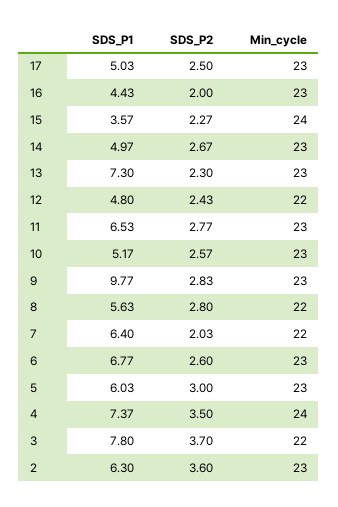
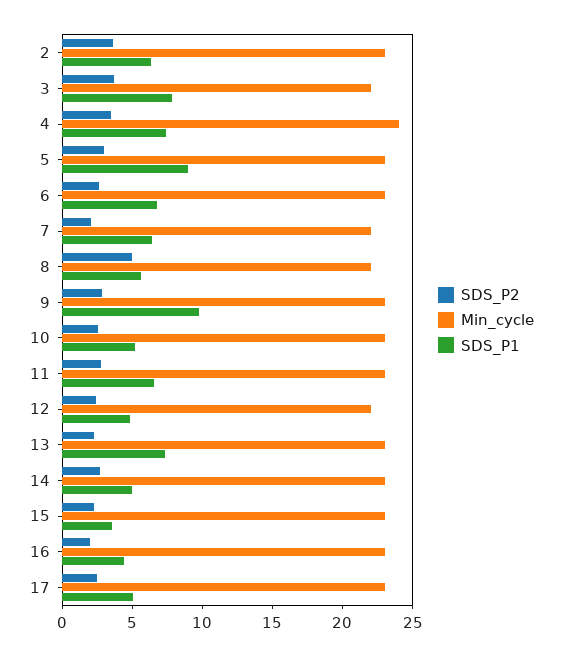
Min_cycle, 15: 24 -> 23
SDS_P2, 8: 2.8 -> 5
SDS_P1, 5: 6.03 -> 9

